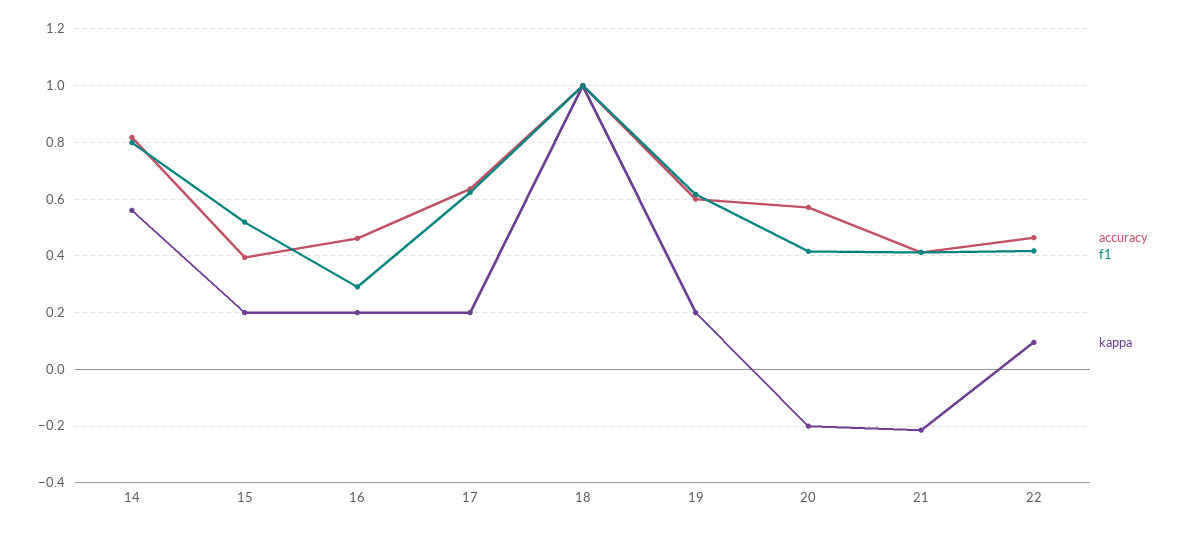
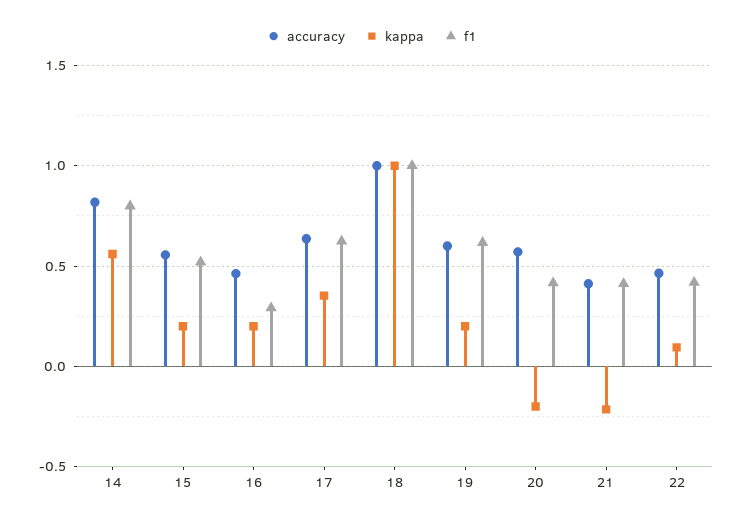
accuracy, 15: 0.4 -> 0.55
kappa, 17: 0.2 -> 0.35

